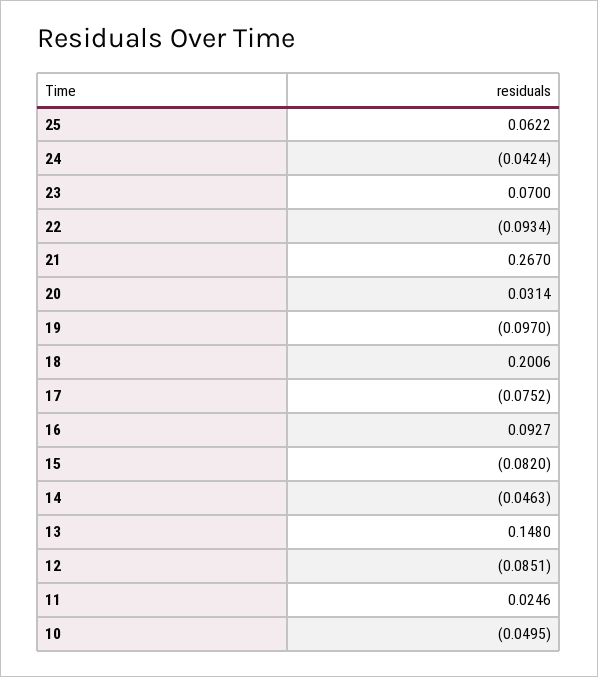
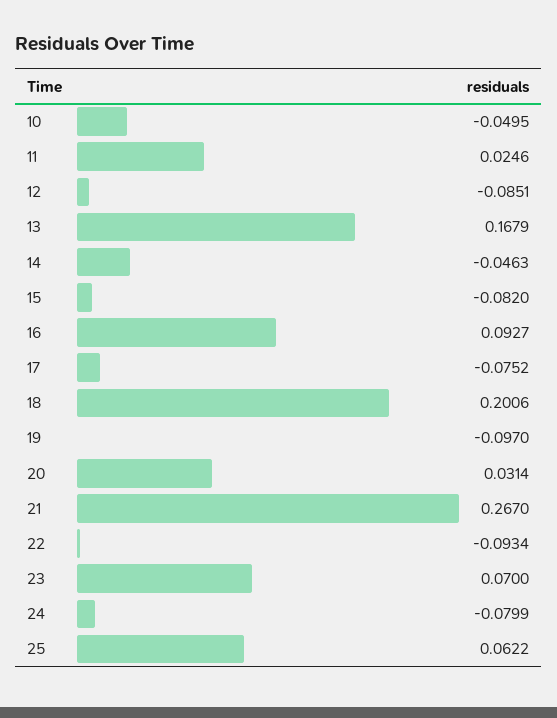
24: -0.0424 -> -0.0799
13: 0.148 -> 0.1679

